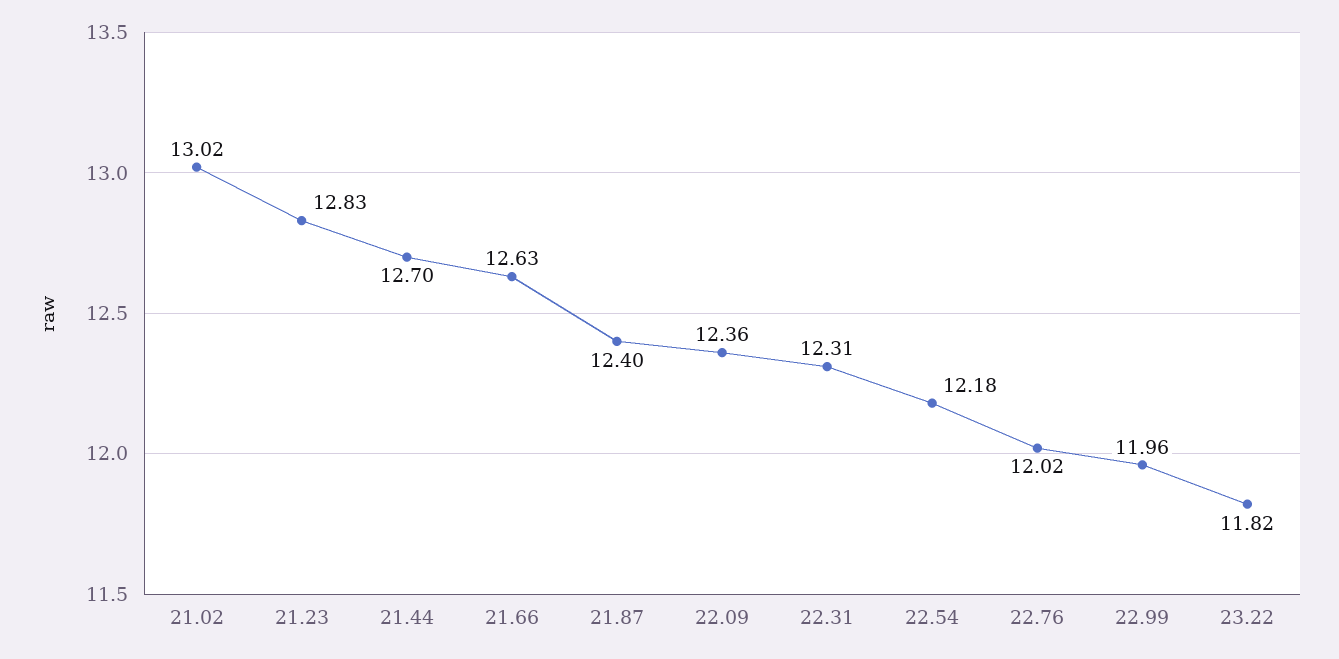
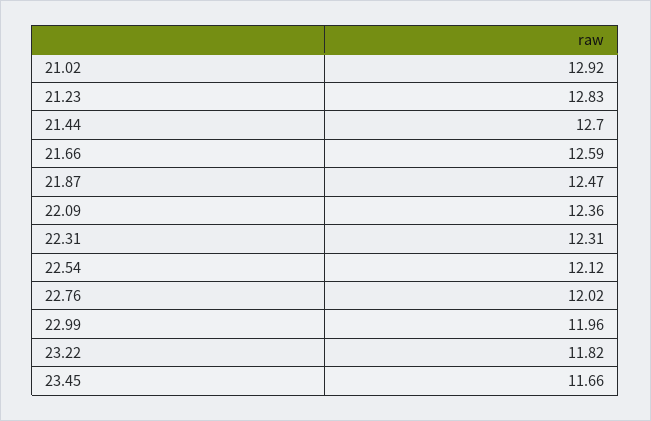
21.02: 13.02 -> 12.92
21.66: 12.63 -> 12.59
21.87: 12.4 -> 12.47
22.54: 12.18 -> 12.12
23.45: none -> 11.66

